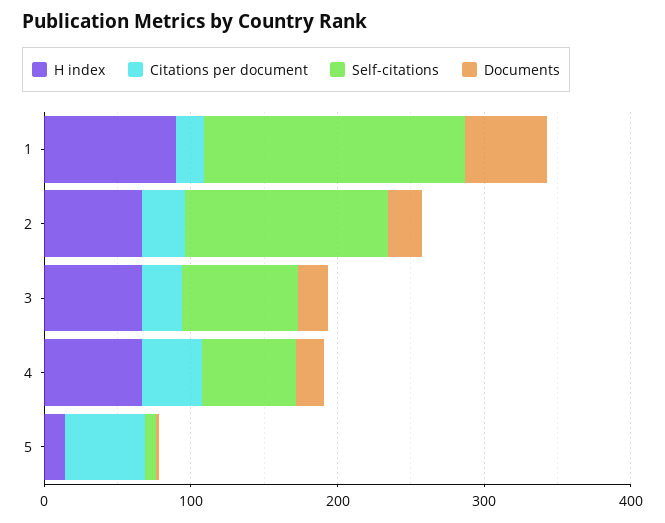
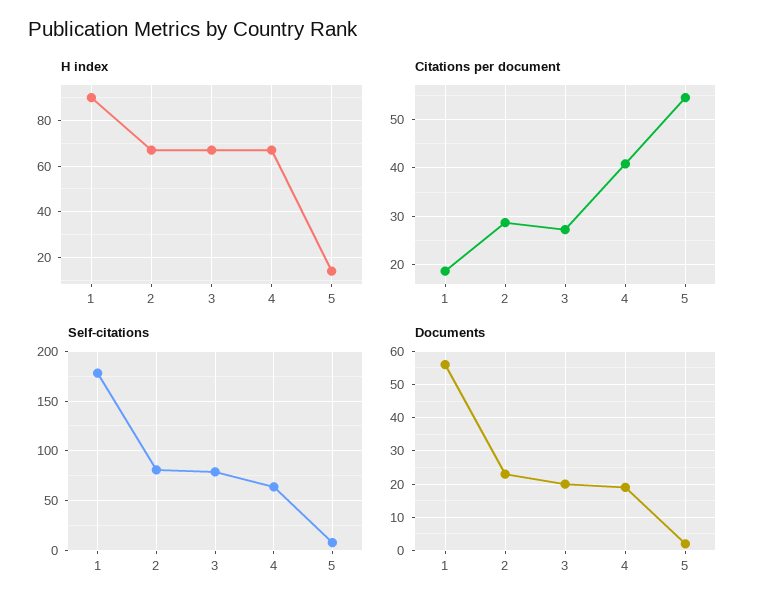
Self-citations, 2: 140 -> 80

